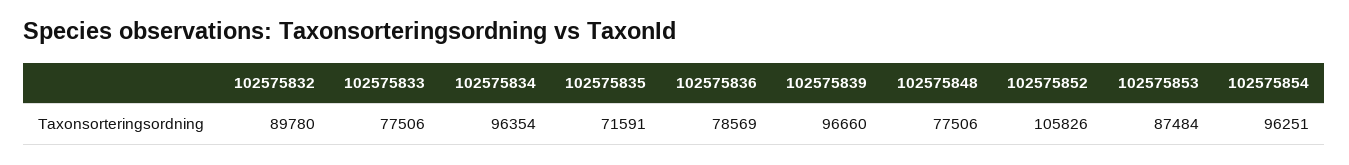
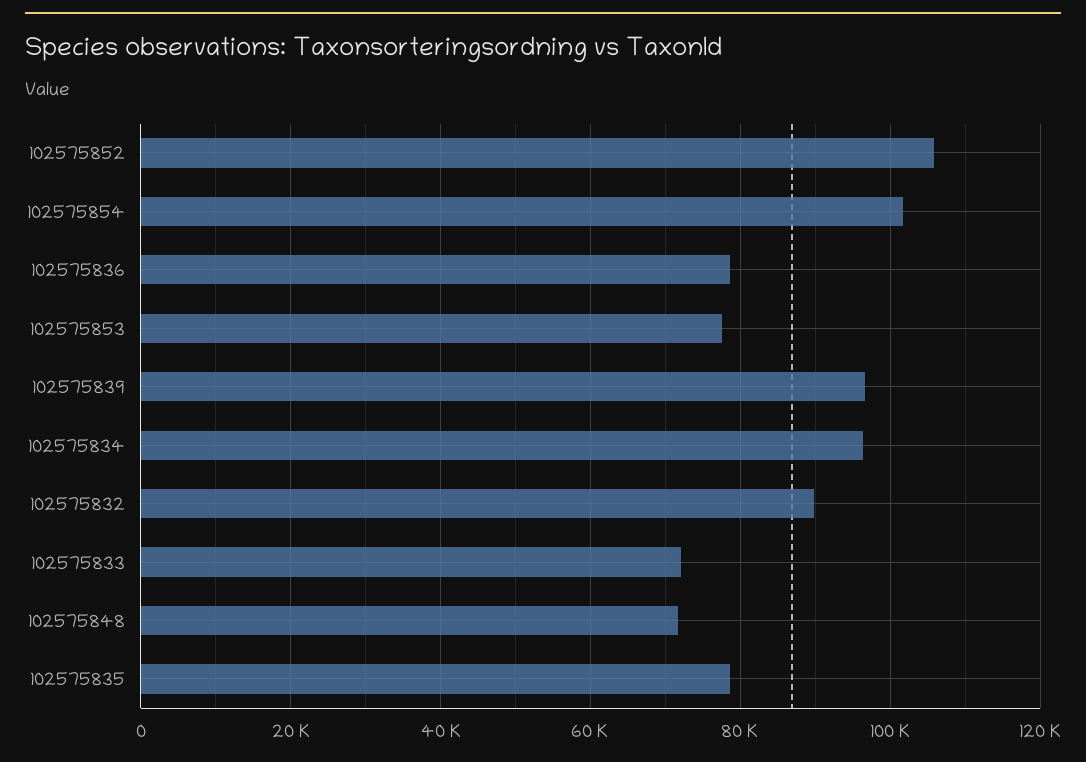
102575833: 77506 -> 72000
102575835: 71591 -> 78000
102575848: 77506 -> 72000
102575853: 87484 -> 78000
102575854: 96251 -> 102000

